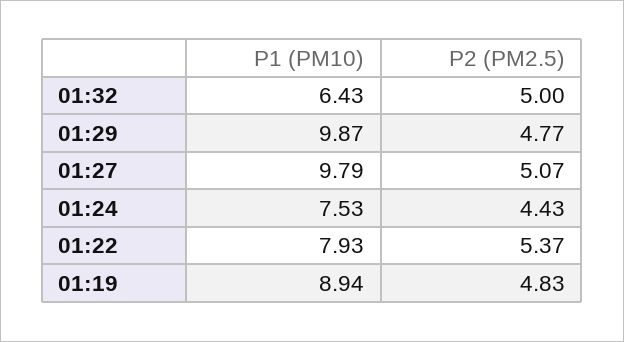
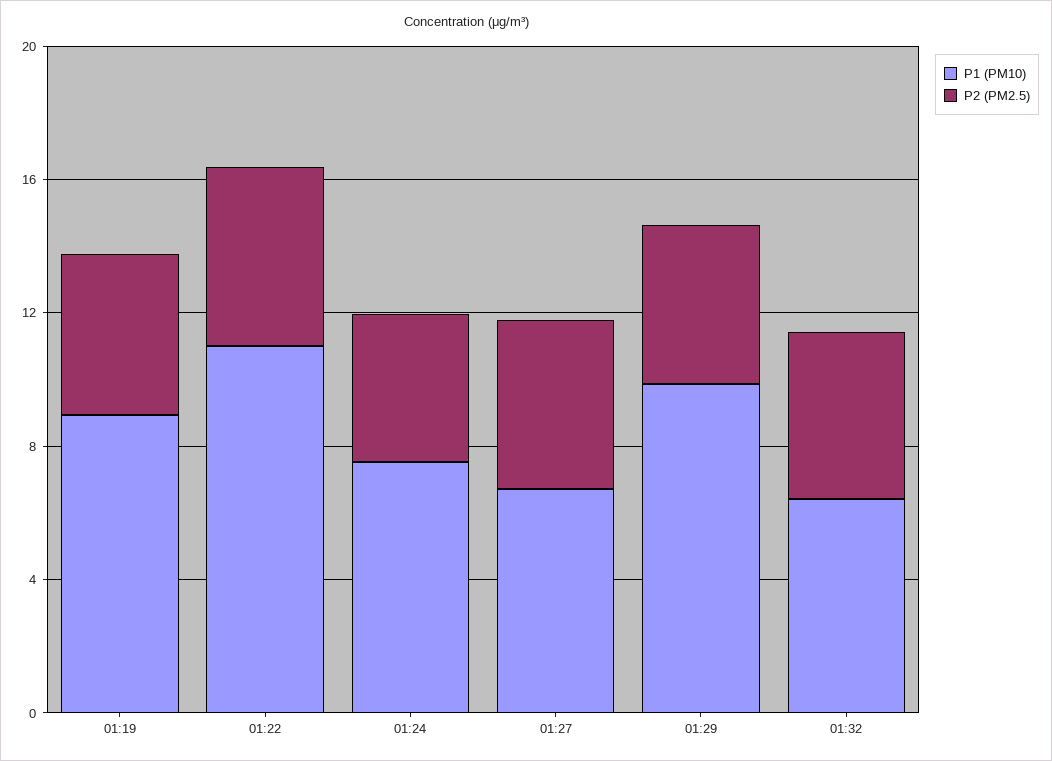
P1 (PM10), 01:27: 9.79 -> 7
P1 (PM10), 01:22: 7.93 -> 11

